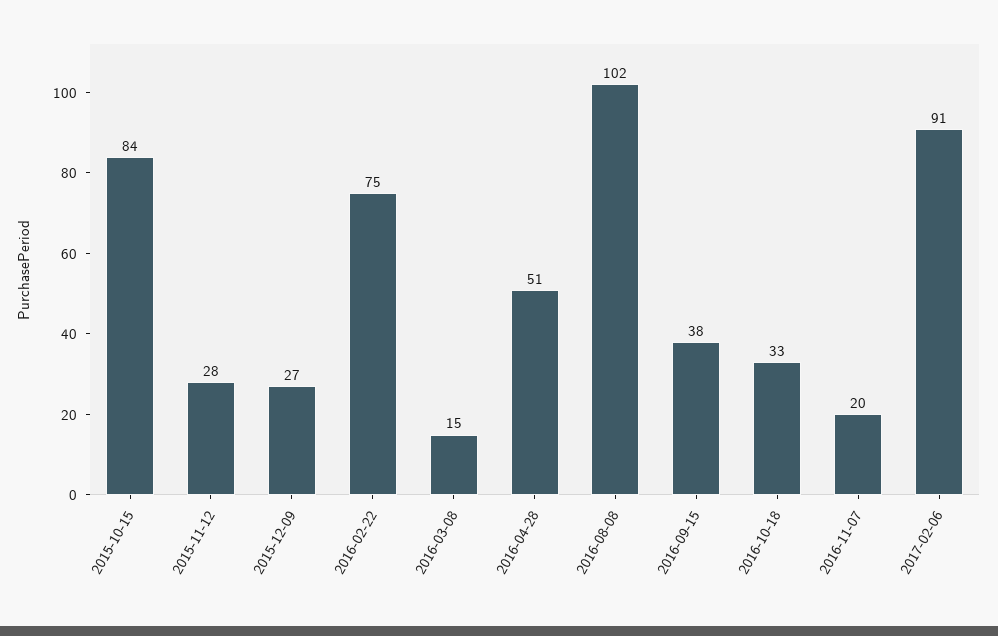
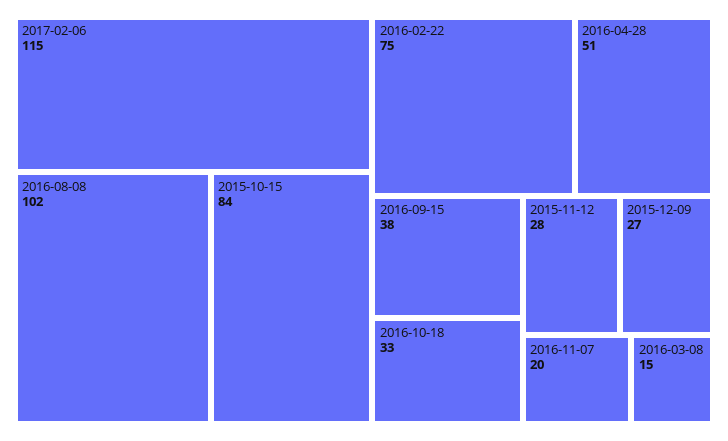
2017-02-06: 91 -> 115

